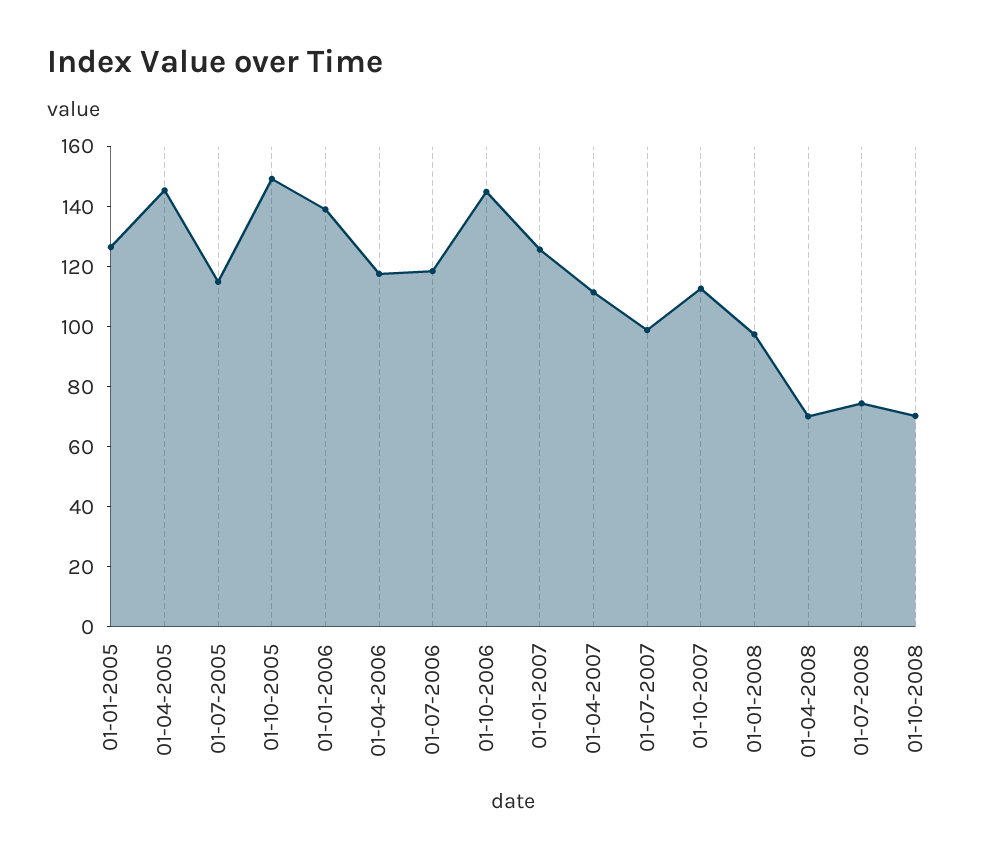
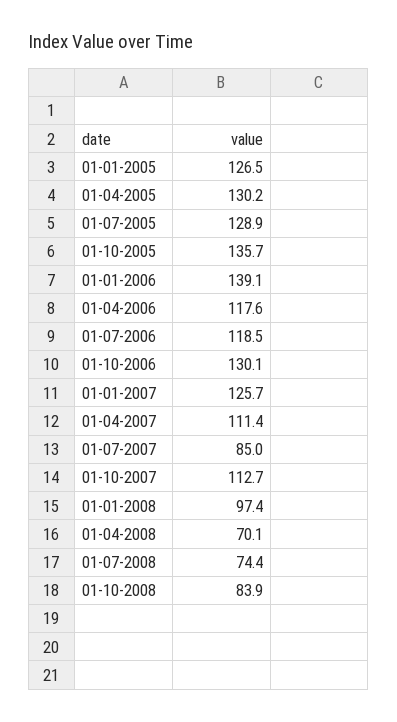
01-04-2005: 145 -> 130.2
01-07-2005: 115 -> 128.9
01-10-2005: 150 -> 135.7
01-10-2006: 145 -> 130.1
01-07-2007: 100 -> 85
01-10-2008: 70 -> 83.9

